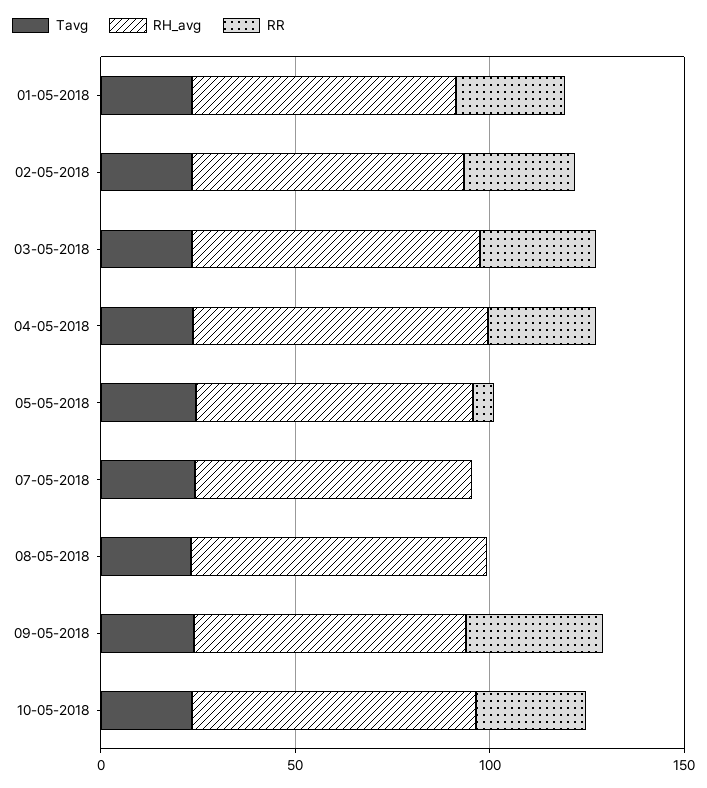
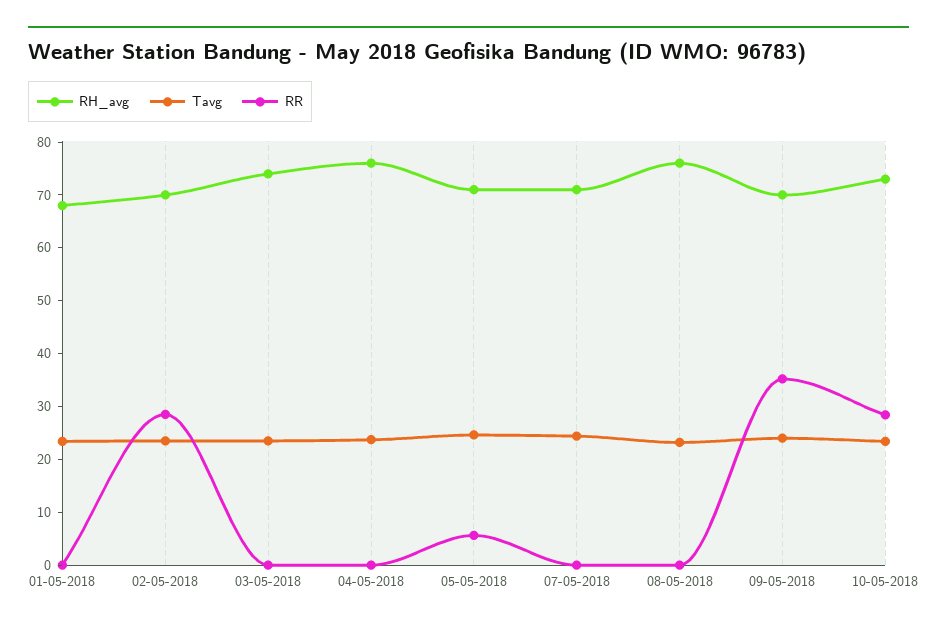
RR, 01-05-2018: 30 -> 0
RR, 03-05-2018: 30 -> 0
RR, 04-05-2018: 30 -> 0

